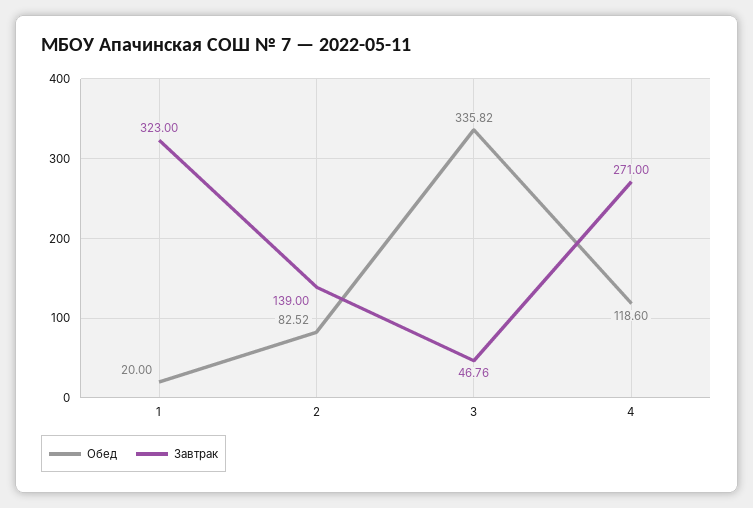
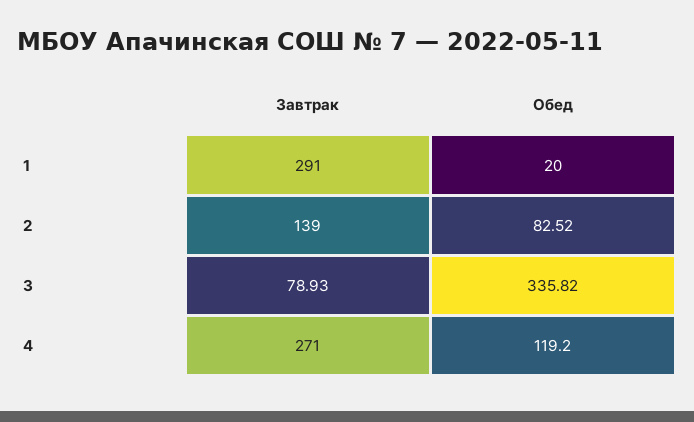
Завтрак, 1: 323 -> 291
Завтрак, 3: 46.76 -> 78.93
Обед, 4: 118.6 -> 119.2

